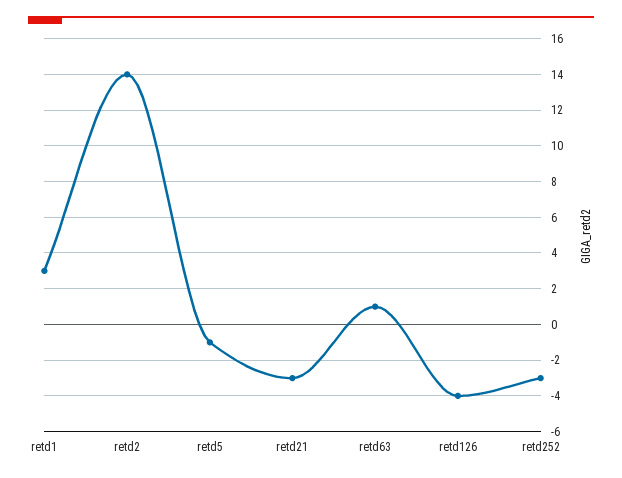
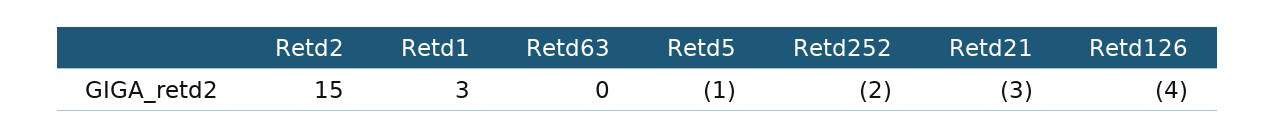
retd2: 14 -> 15
retd63: 1 -> 0
retd252: -3 -> -2

